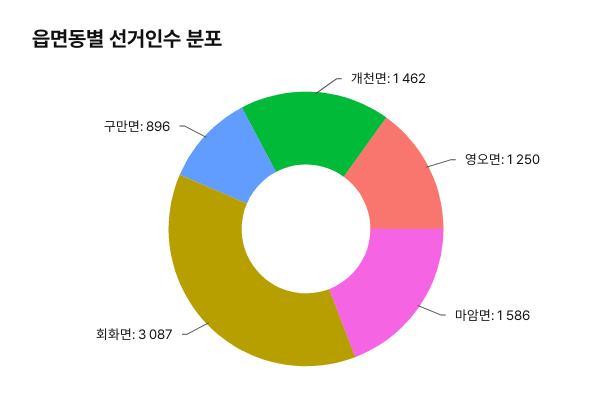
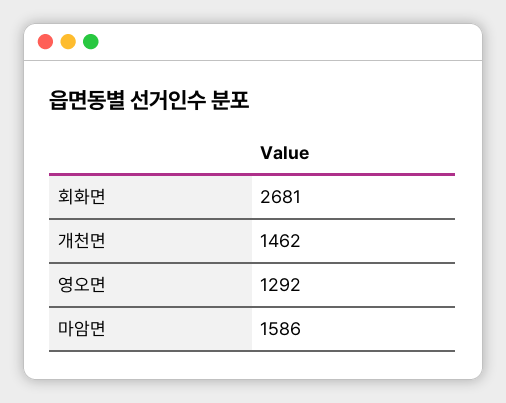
영오면: 1250 -> 1292
회화면: 3087 -> 2681
구만면: 896 -> none

